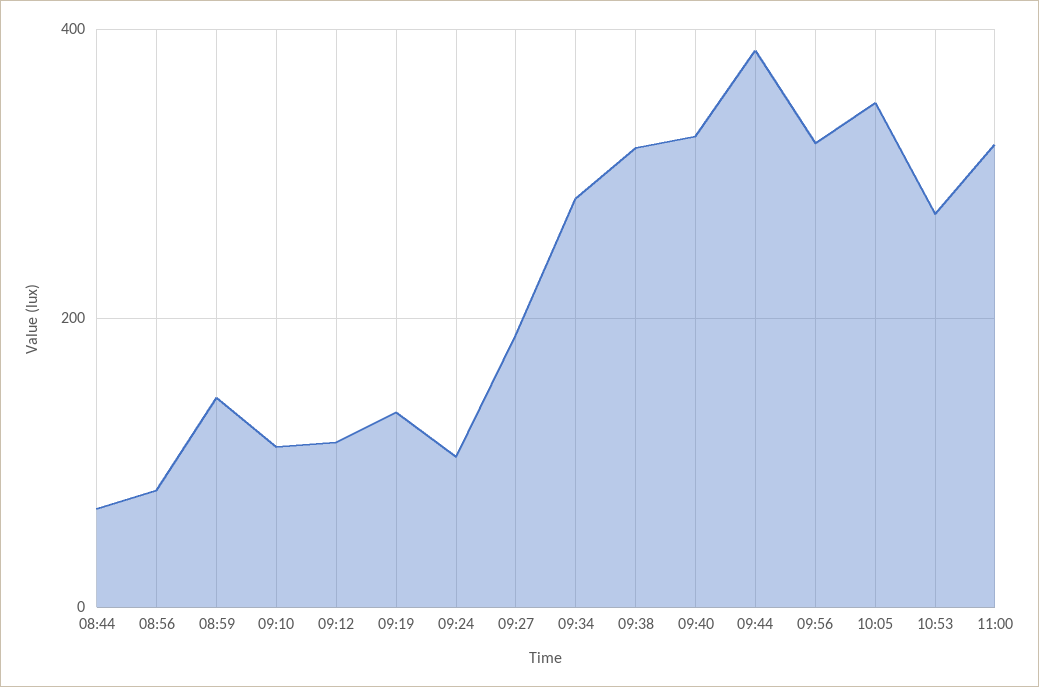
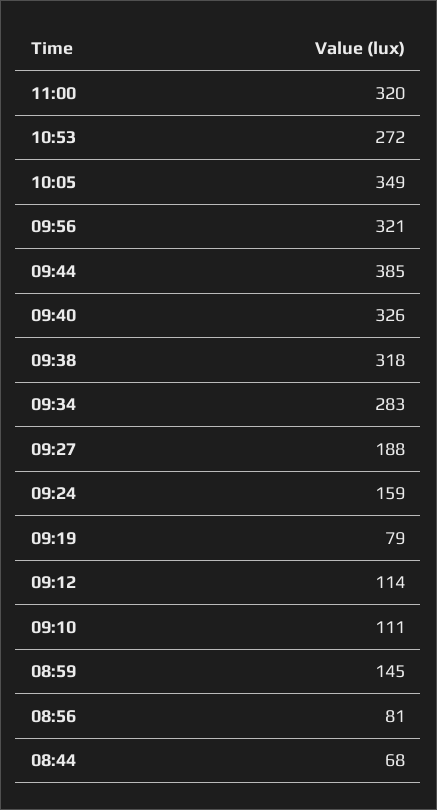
09:19: 140 -> 79
09:24: 100 -> 159

